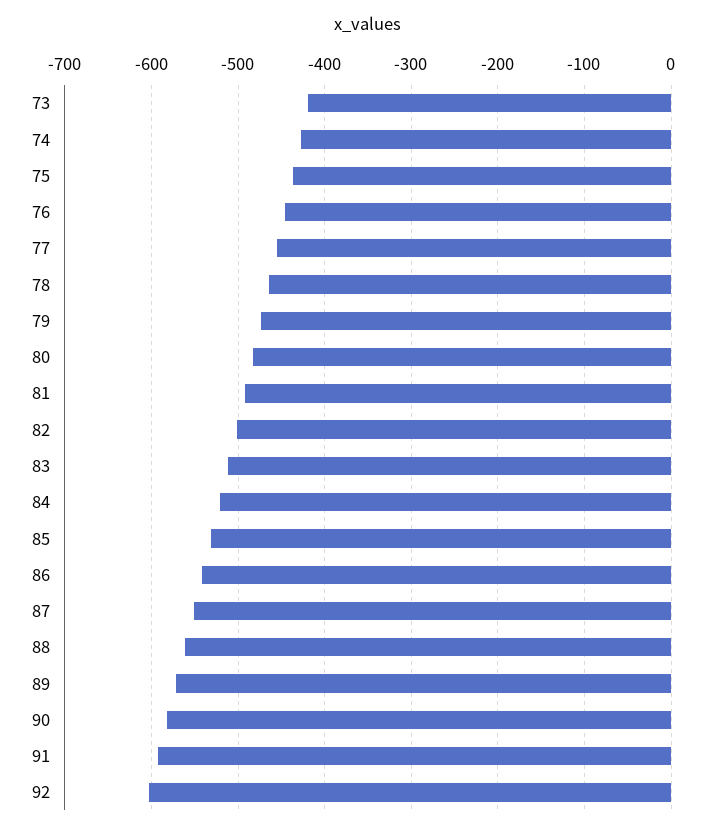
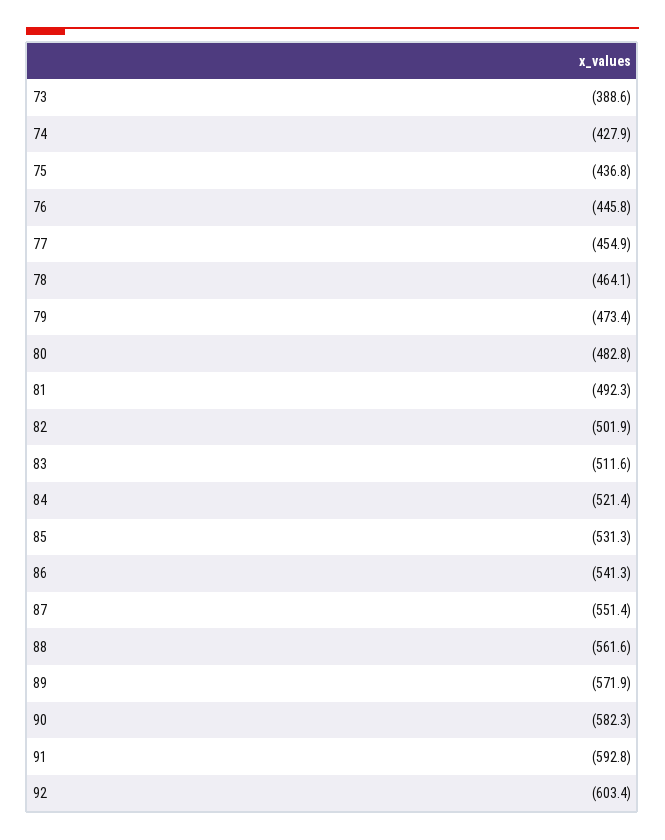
73: -420 -> -388.6

